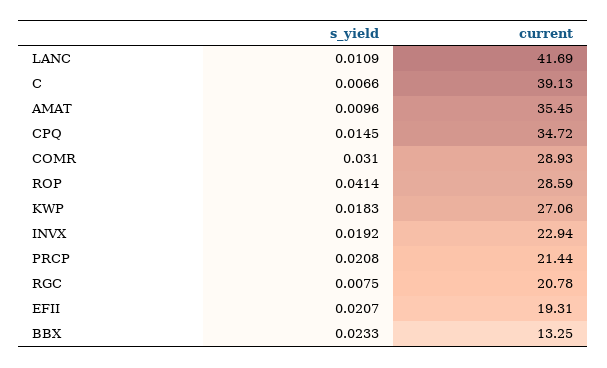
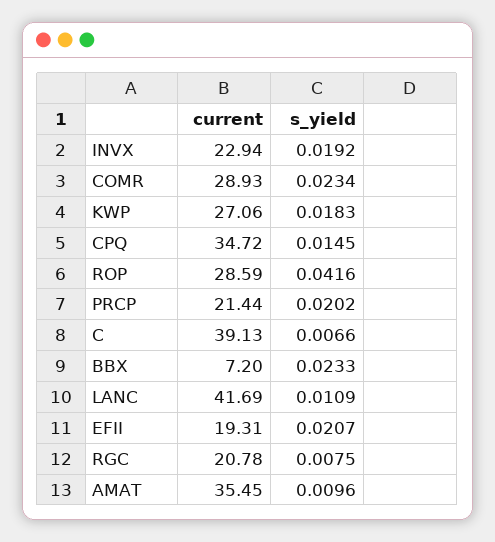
s_yield, COMR: 0.031 -> 0.0234
s_yield, ROP: 0.0414 -> 0.0416
s_yield, PRCP: 0.0208 -> 0.0202
current, BBX: 13.25 -> 7.2

